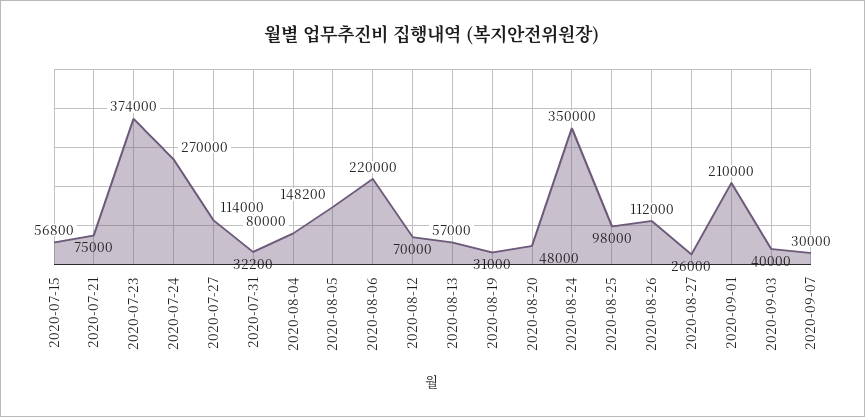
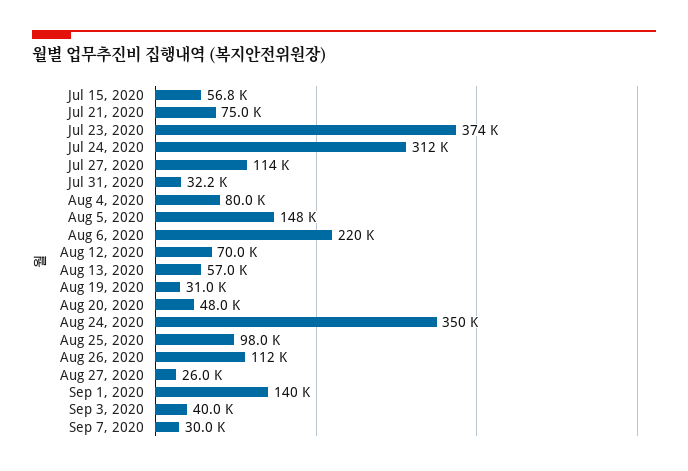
2020-07-24: 270000 -> 312000
2020-09-01: 210000 -> 140000

